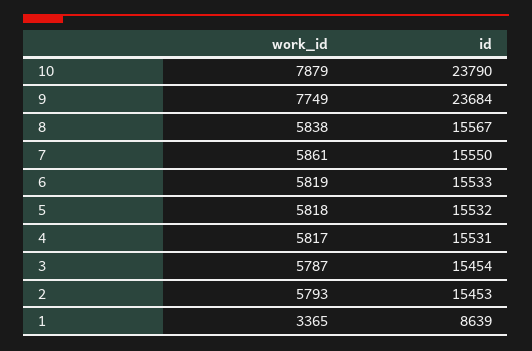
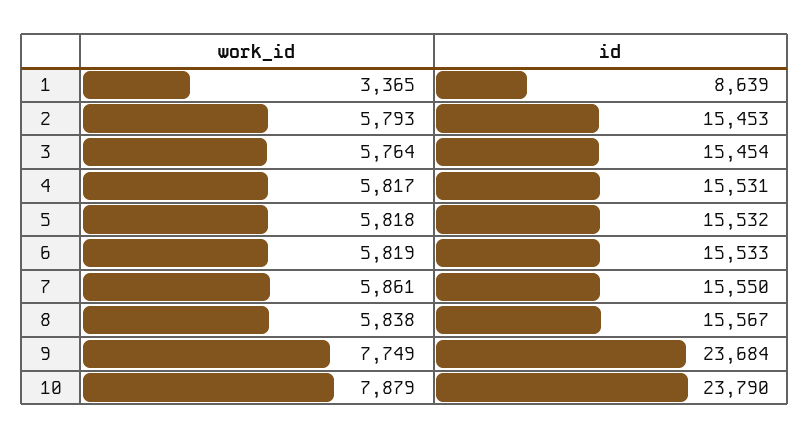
work_id, 3: 5787 -> 5764

